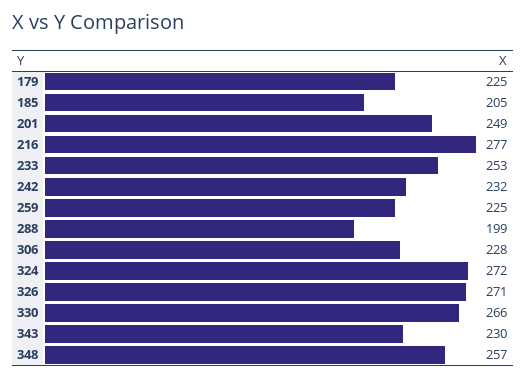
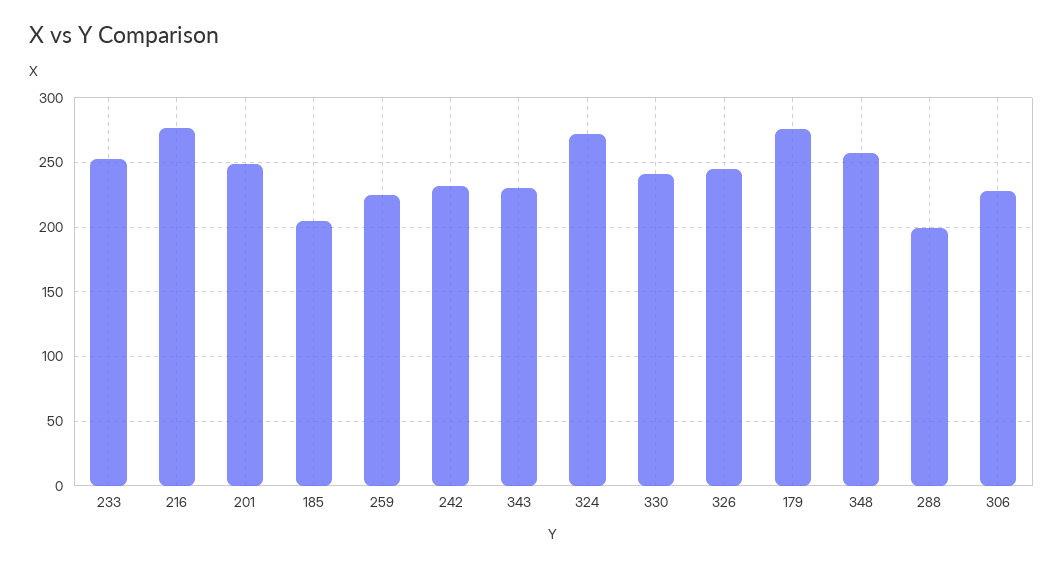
179: 225 -> 275
326: 271 -> 245
330: 266 -> 240

